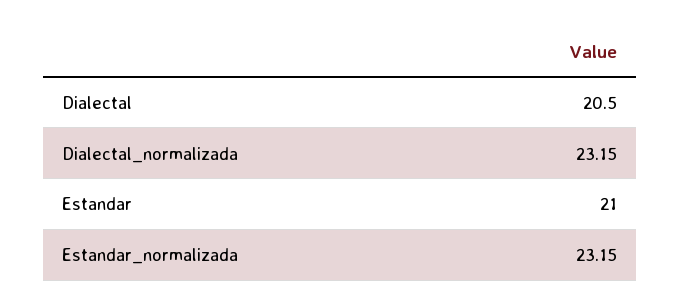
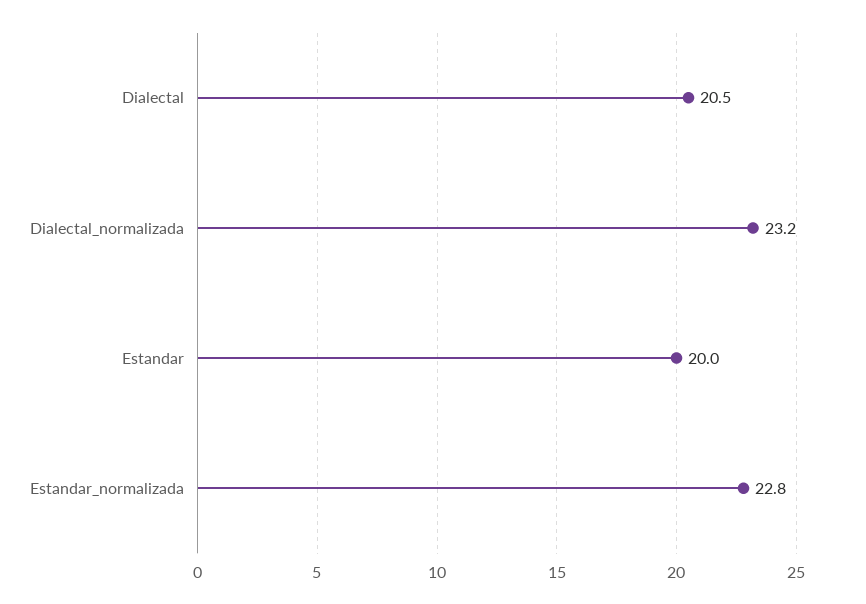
Estandar: 21 -> 20
Estandar_normalizada: 23.15 -> 22.8

